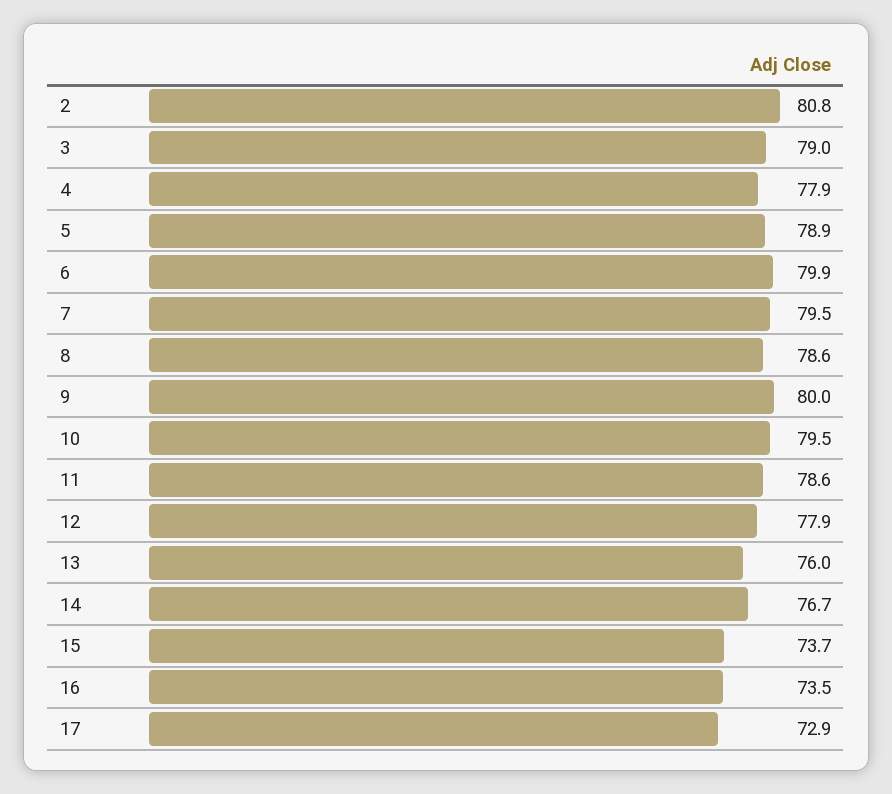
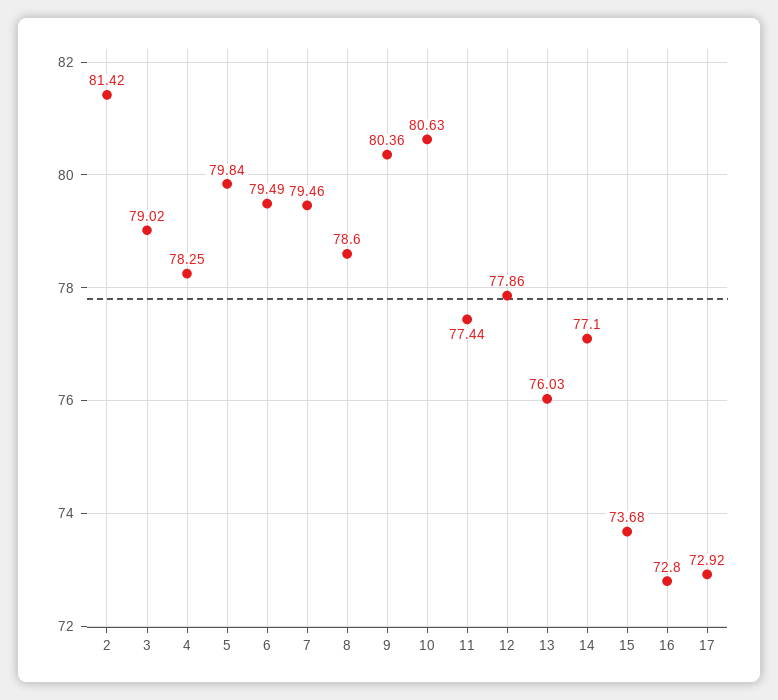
2: 80.8 -> 81.42
4: 77.9 -> 78.25
5: 78.9 -> 79.84
6: 79.9 -> 79.49
9: 80 -> 80.36
10: 79.5 -> 80.63
11: 78.6 -> 77.44
14: 76.7 -> 77.1
16: 73.5 -> 72.8

